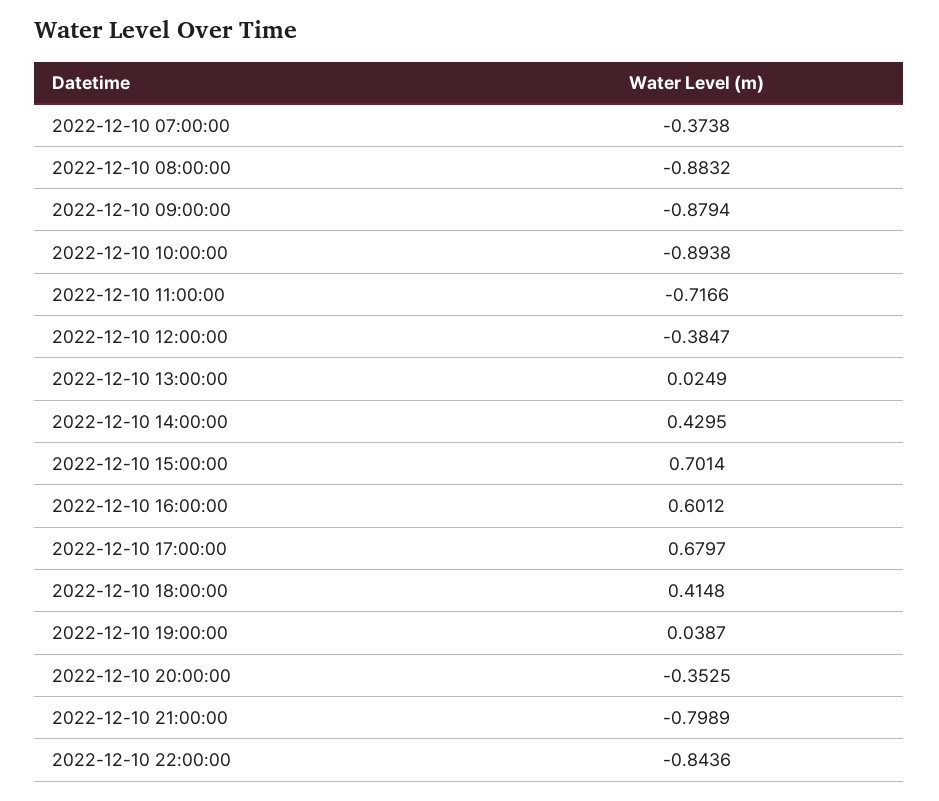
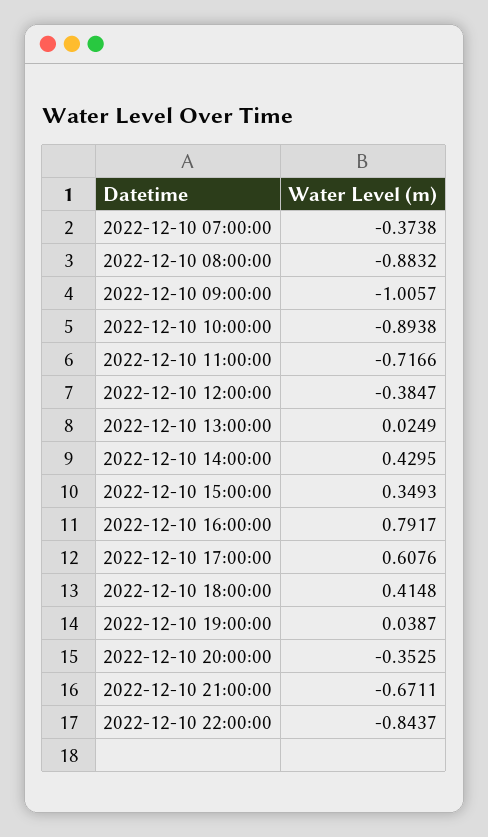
2022-12-10 09:00:00: -0.8794 -> -1.0057
2022-12-10 15:00:00: 0.7014 -> 0.3493
2022-12-10 16:00:00: 0.6012 -> 0.7917
2022-12-10 17:00:00: 0.6797 -> 0.6076
2022-12-10 21:00:00: -0.7989 -> -0.6711
2022-12-10 22:00:00: -0.8436 -> -0.8437

